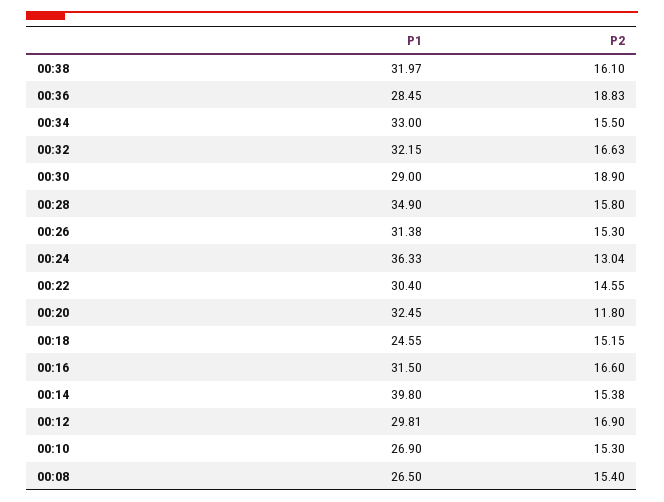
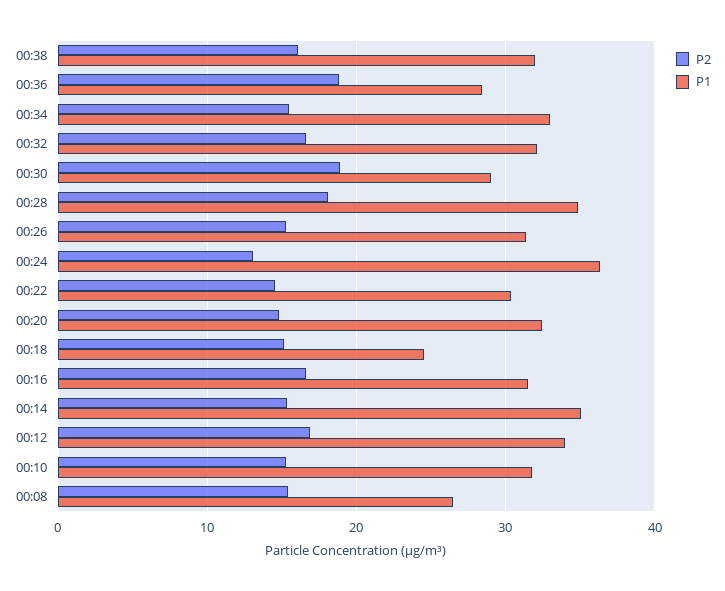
P2, 00:28: 15.8 -> 18
P2, 00:20: 11.8 -> 15
P1, 00:14: 39.8 -> 35
P1, 00:12: 29.81 -> 34
P1, 00:10: 26.9 -> 32

